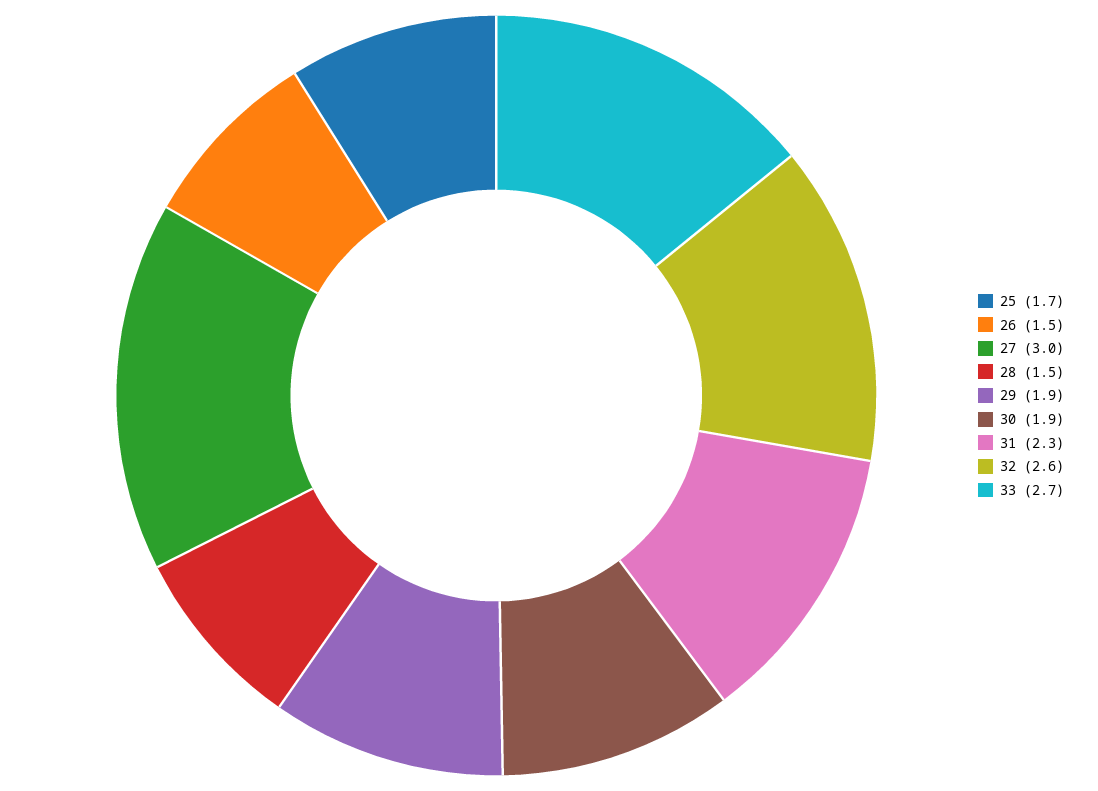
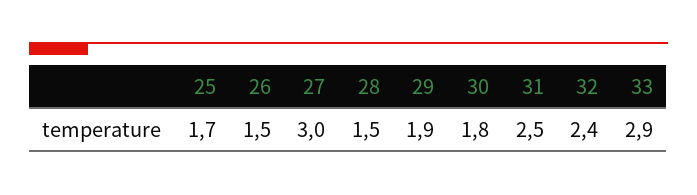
30: 1.9 -> 1.8
31: 2.3 -> 2.5
32: 2.6 -> 2.4
33: 2.7 -> 2.9

